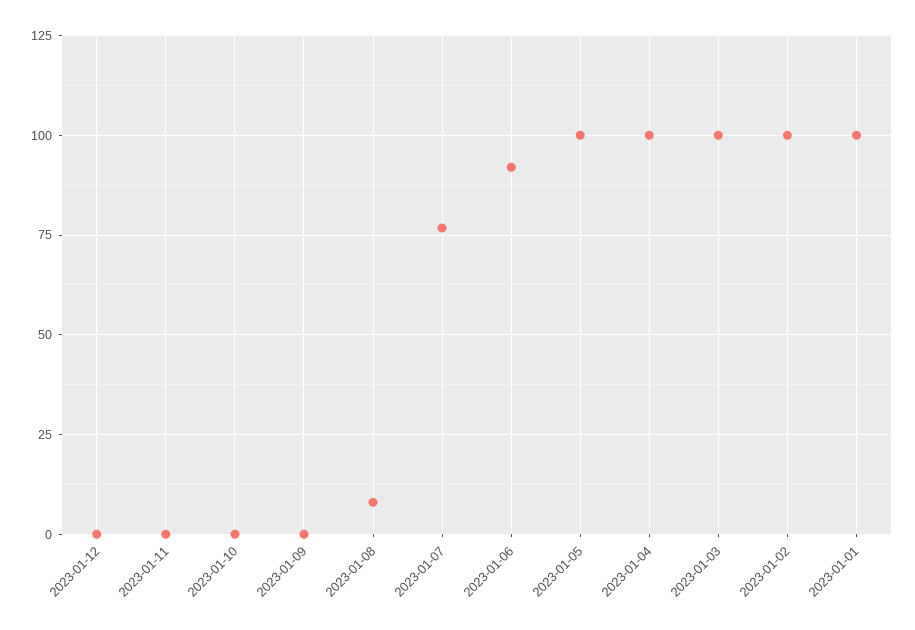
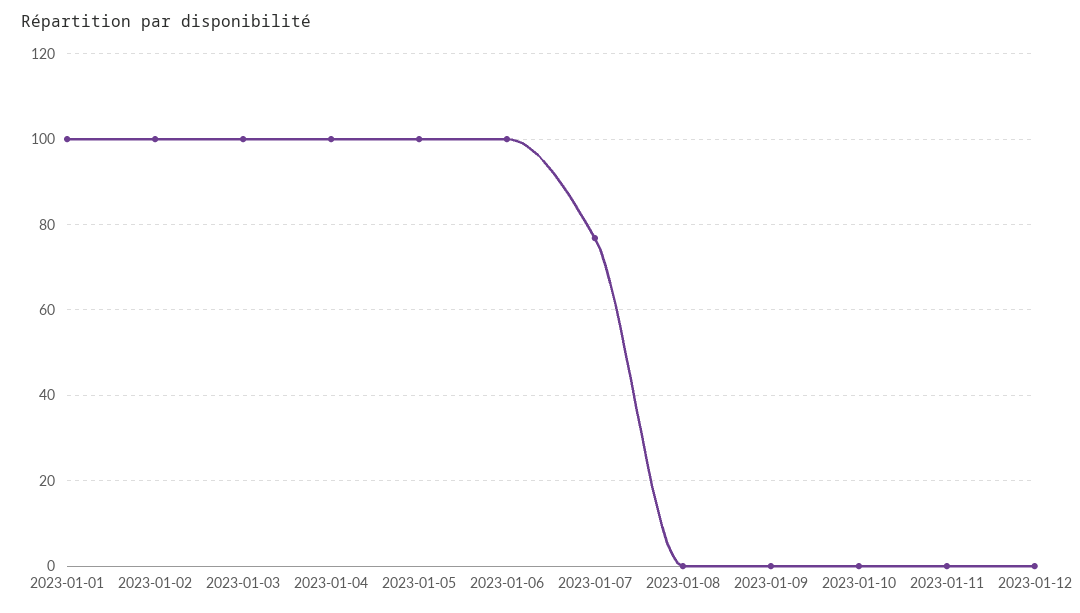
2023-01-08: 7.5 -> 0
2023-01-06: 92.5 -> 100

